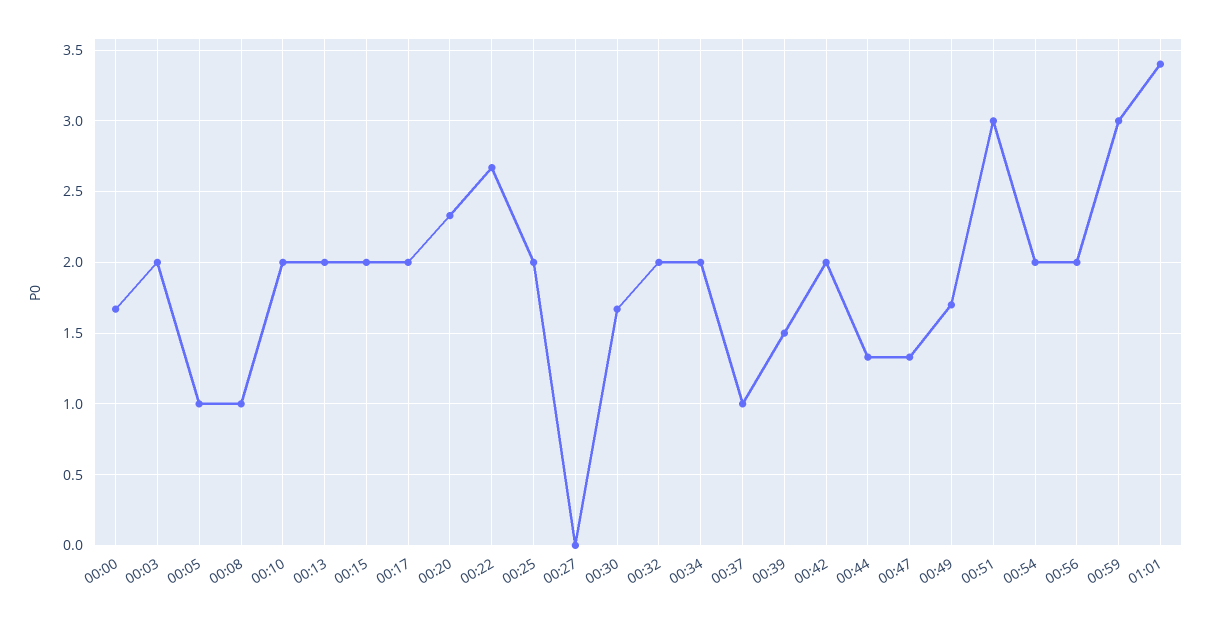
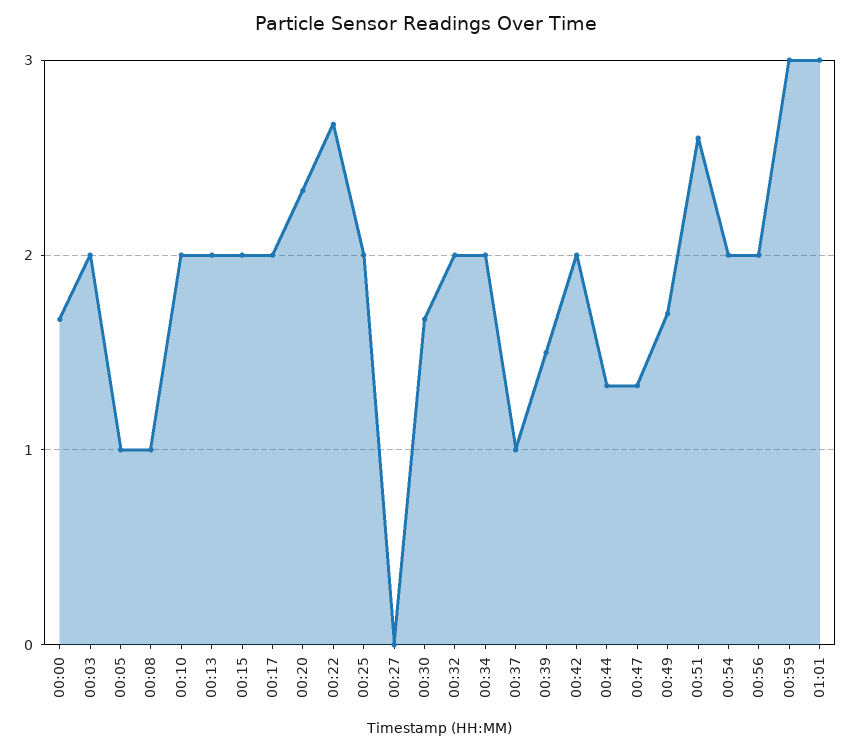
00:51: 3 -> 2.6
01:01: 3.4 -> 3

